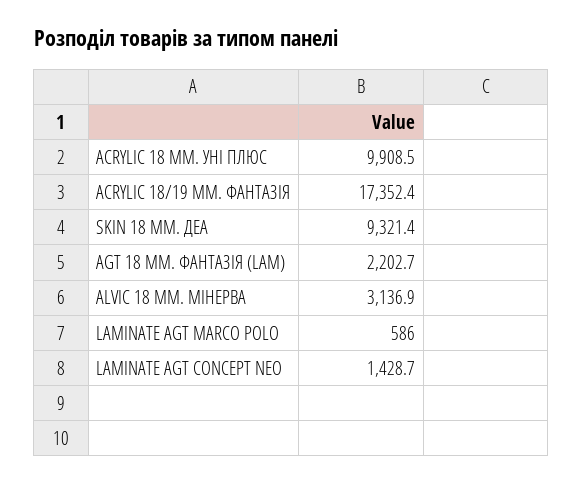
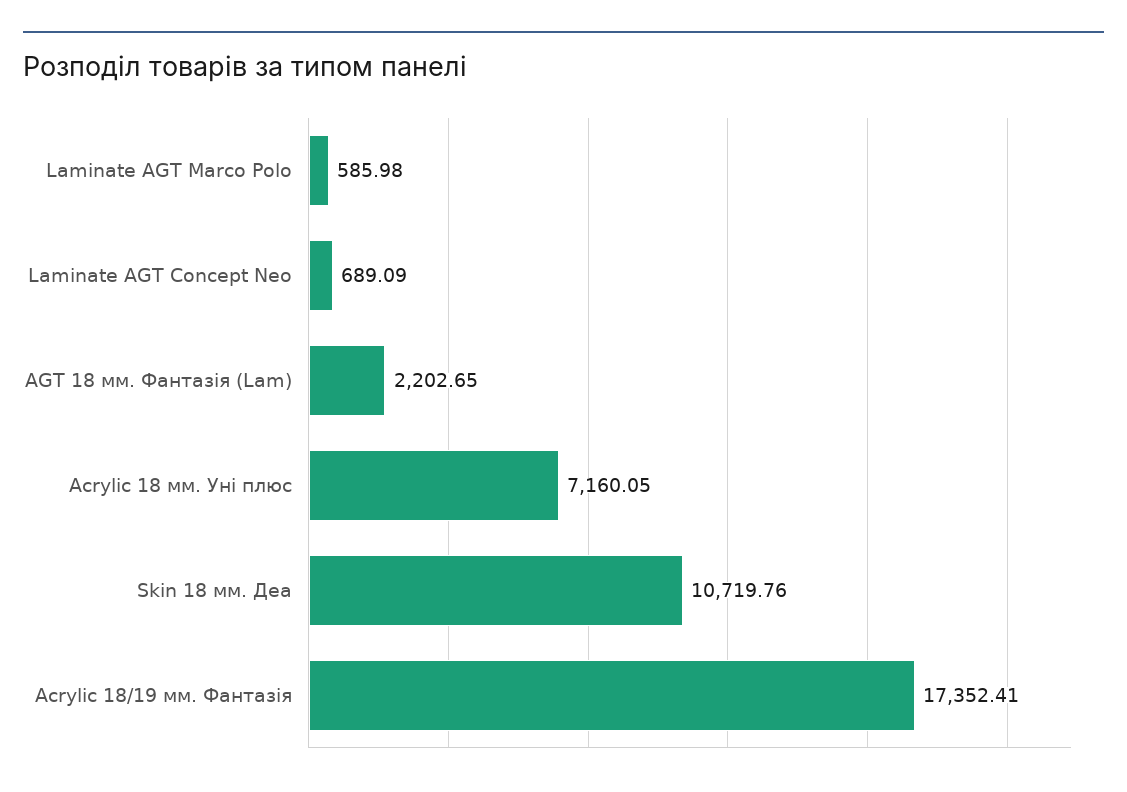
ACRYLIC 18 ММ. УНІ ПЛЮС: 9908.5 -> 7160.05
SKIN 18 ММ. ДЕА: 9321.4 -> 10719.76
ALVIC 18 ММ. МІНЕРВА: 3136.9 -> none
LAMINATE AGT CONCEPT NEO: 1428.7 -> 689.09

